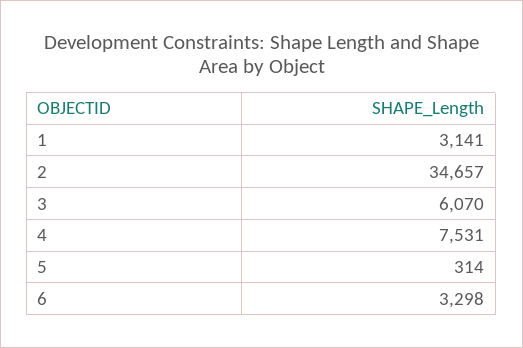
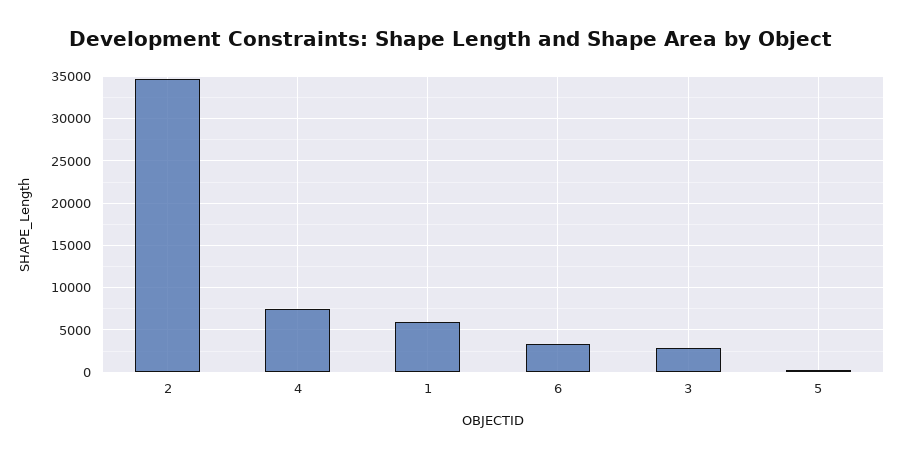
1: 3141 -> 6000
3: 6070 -> 3000

